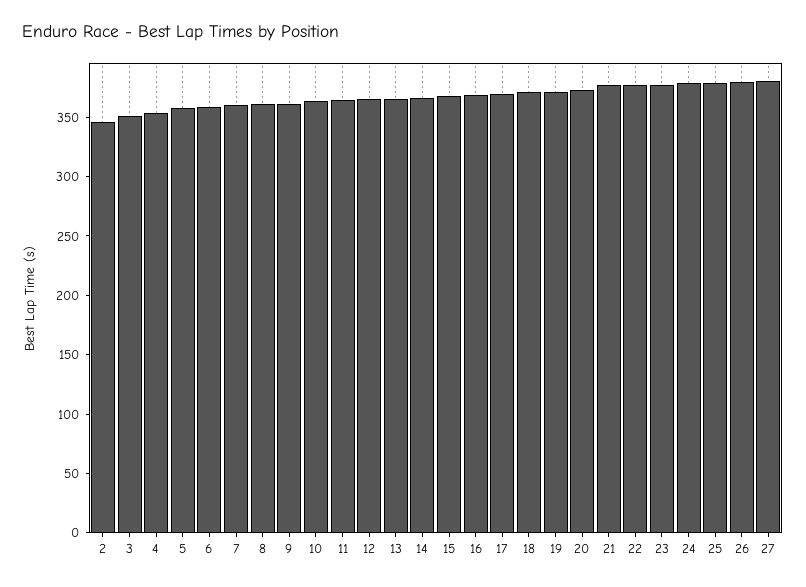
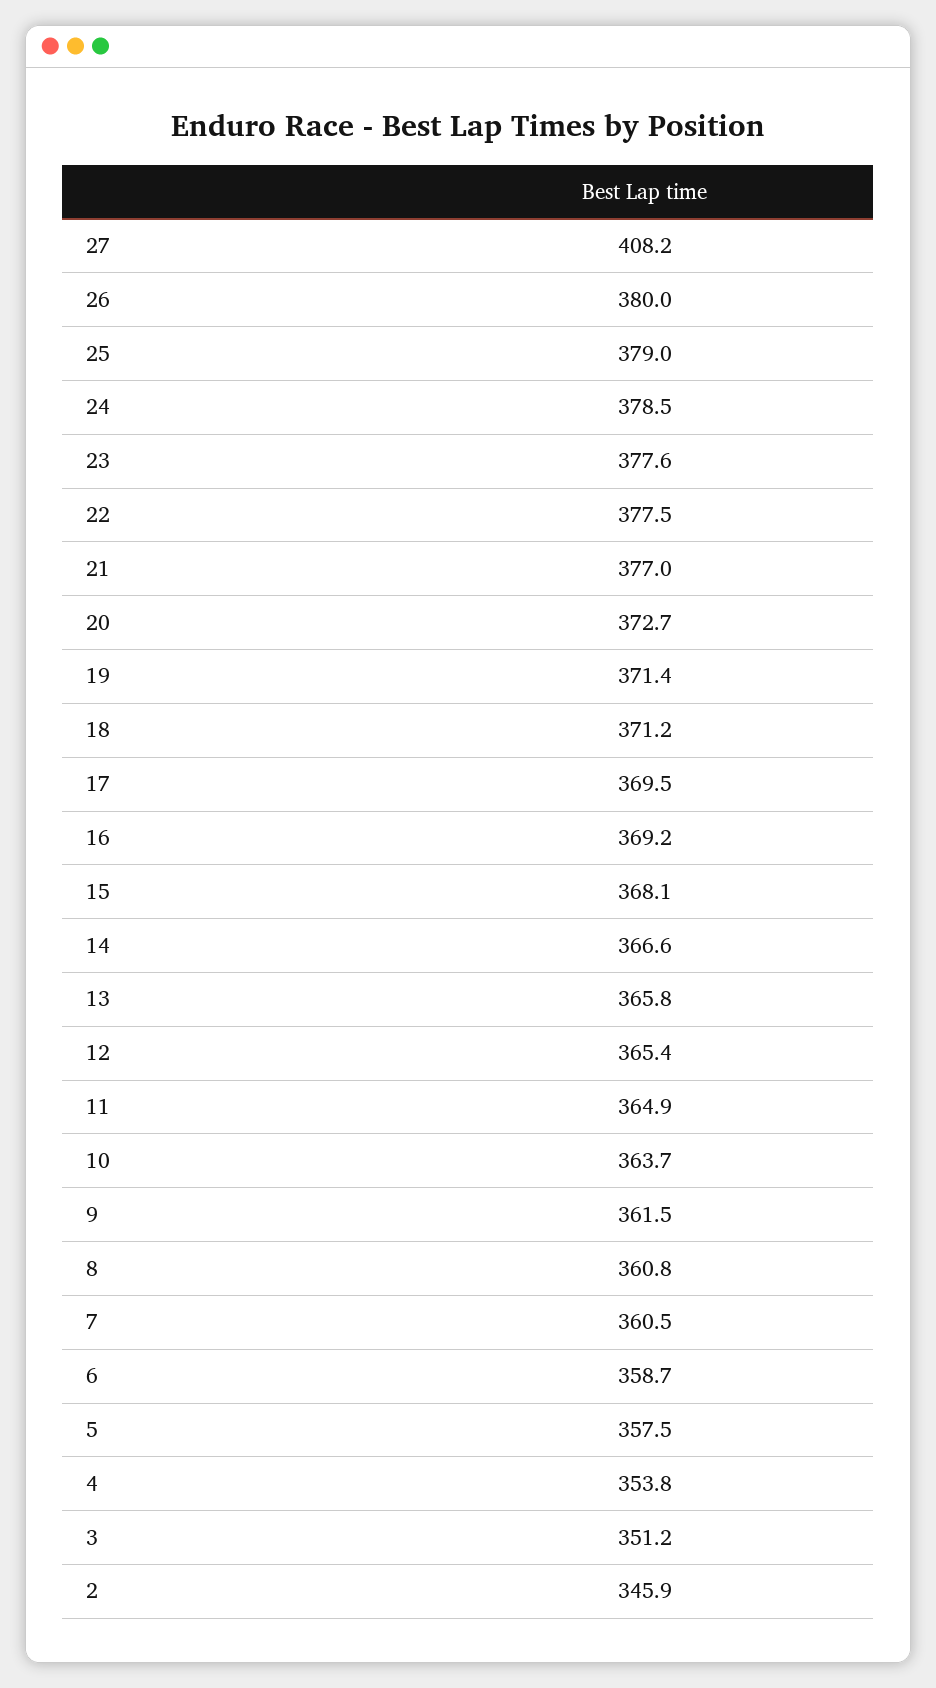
27: 380 -> 408.2

